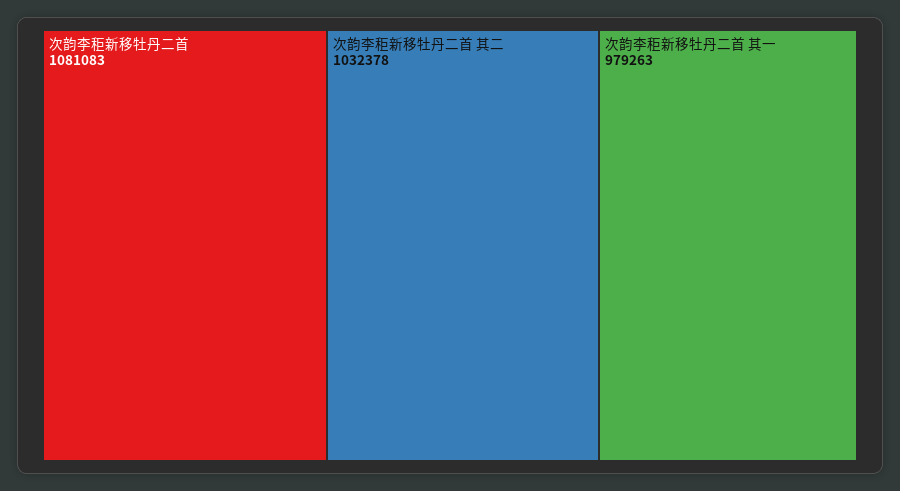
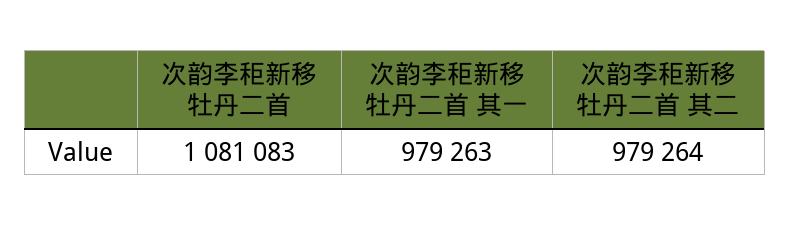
次韵李秬新移牡丹二首 其二: 1032378 -> 979264

